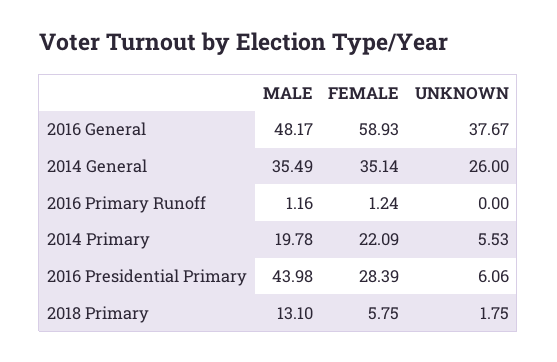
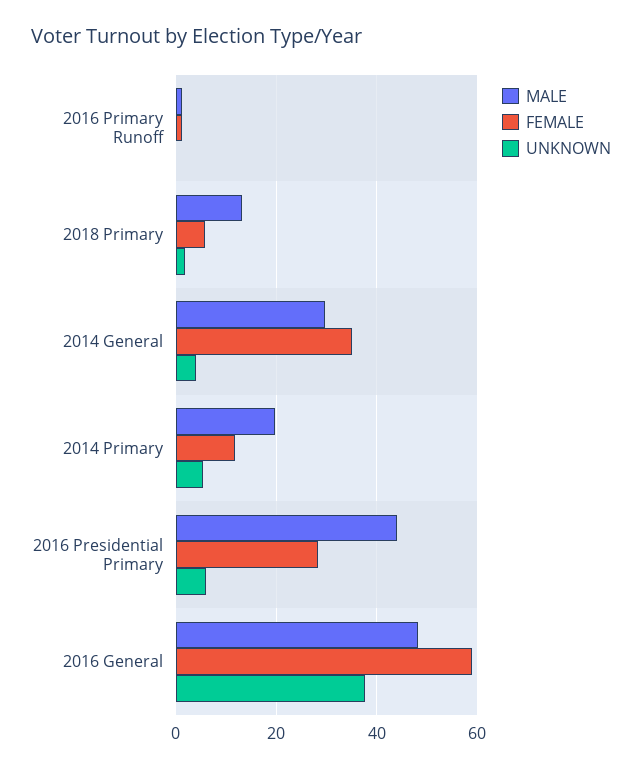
MALE, 2014 General: 35.49 -> 30
UNKNOWN, 2014 General: 26 -> 4
FEMALE, 2014 Primary: 22.09 -> 12

